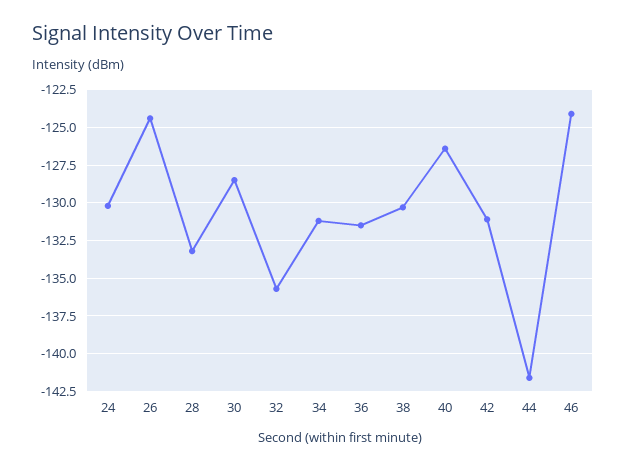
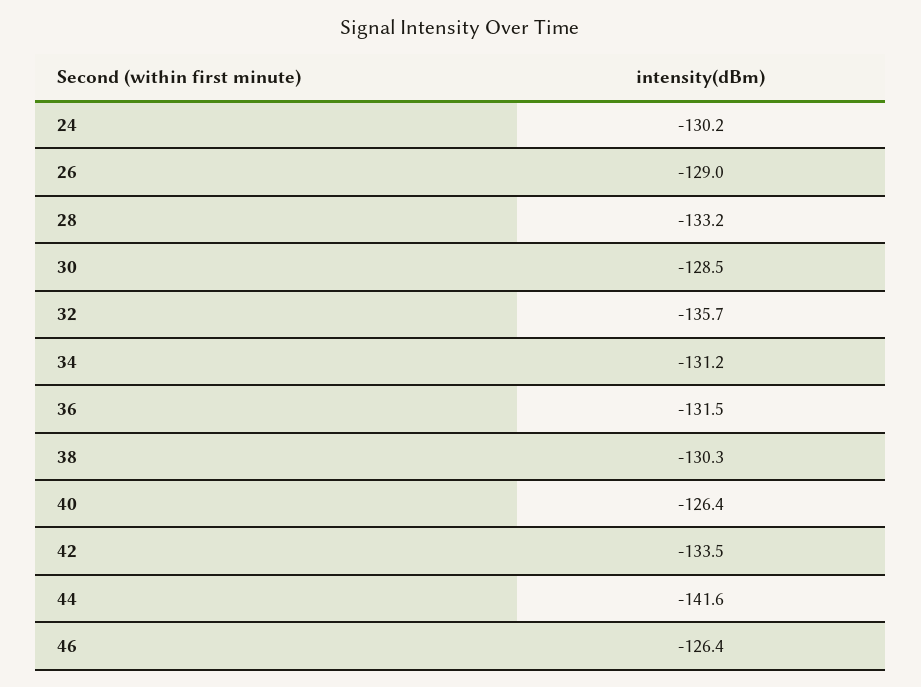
26: -124.5 -> -129
42: -131 -> -133.5
46: -124 -> -126.4

